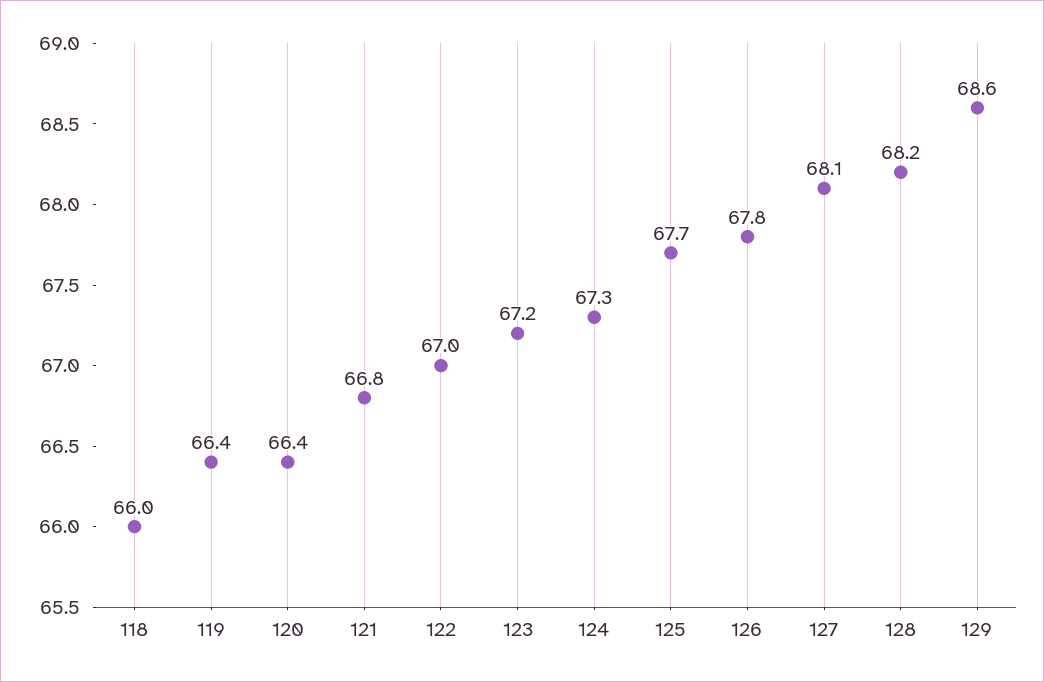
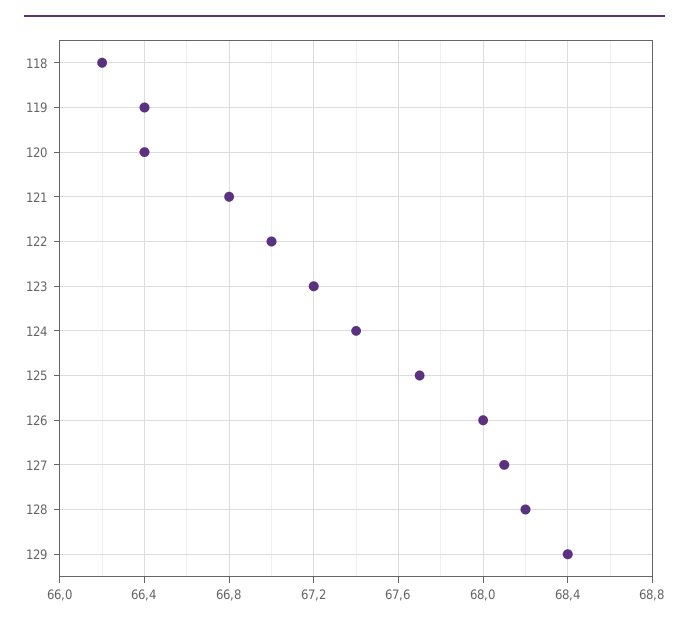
118: 66 -> 66.2
124: 67.3 -> 67.4
126: 67.8 -> 68
129: 68.6 -> 68.4

